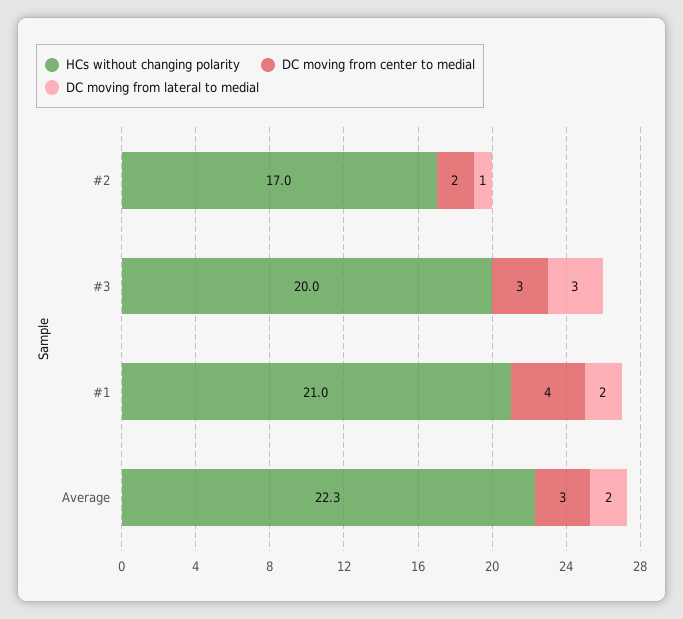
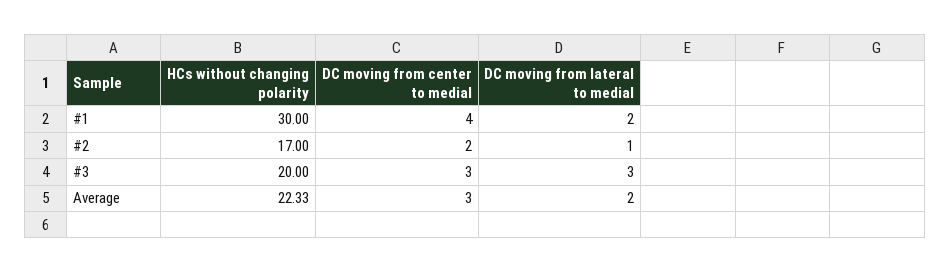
HCs without changing polarity, #1: 21 -> 30

